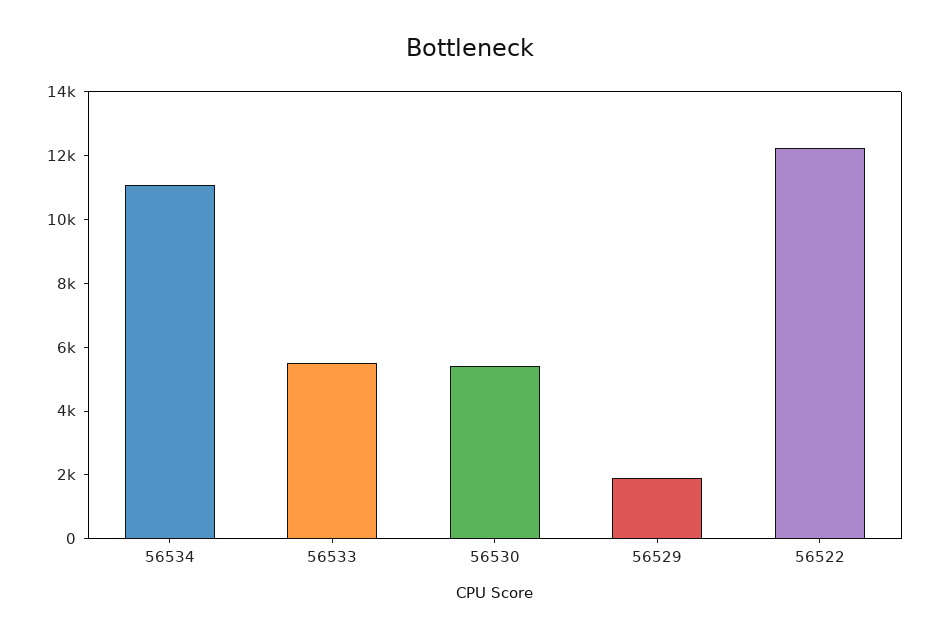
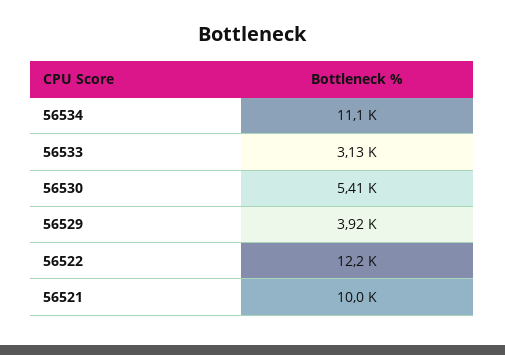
56533: 5500 -> 3130
56529: 2000 -> 3920
56521: none -> 10000

